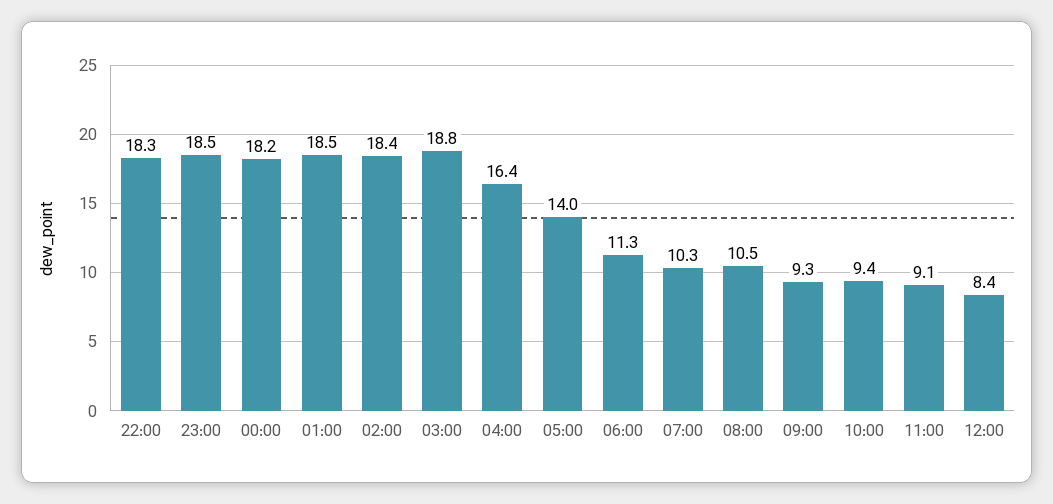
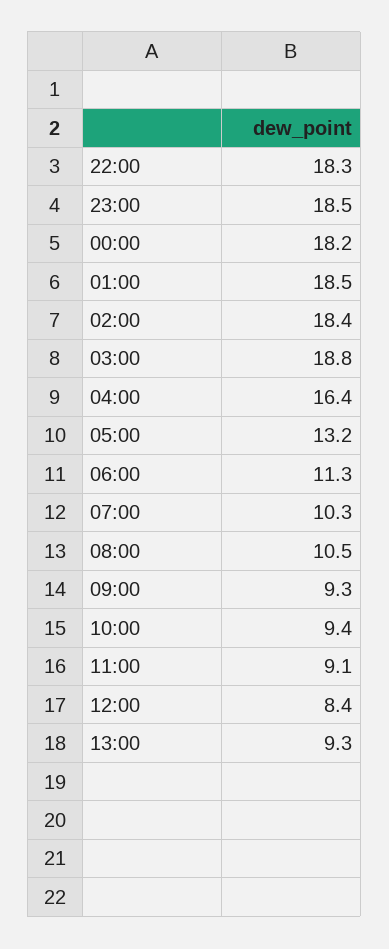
05:00: 14 -> 13.2
13:00: none -> 9.3

